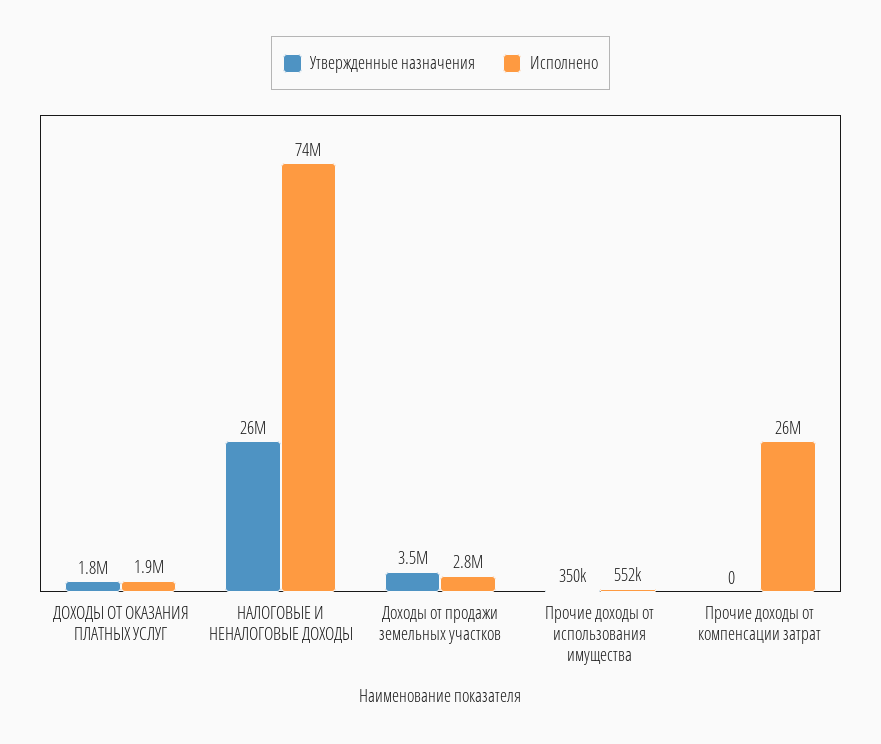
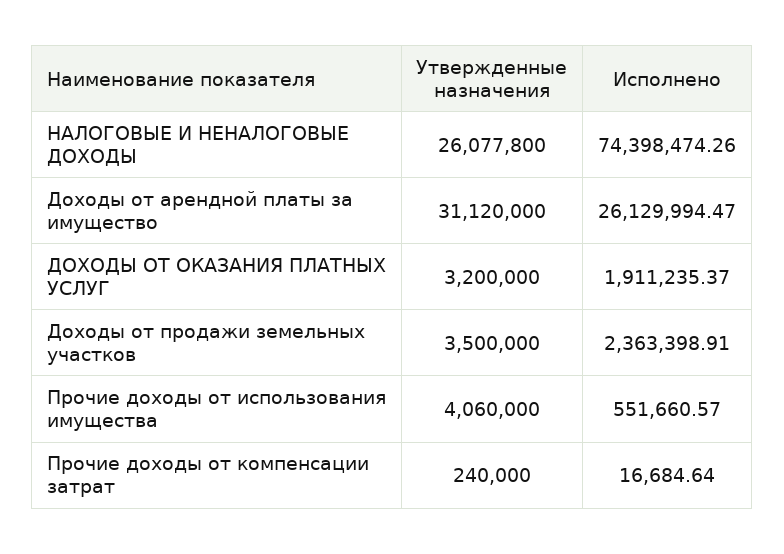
Утвержденные назначения, ДОХОДЫ ОТ ОКАЗАНИЯ ПЛАТНЫХ УСЛУГ: 1800000 -> 3200000
Исполнено, Доходы от продажи земельных участков: 2800000 -> 2363398.91
Утвержденные назначения, Прочие доходы от использования имущества: 350000 -> 4060000
Утвержденные назначения, Прочие доходы от компенсации затрат: 0 -> 240000
Исполнено, Прочие доходы от компенсации затрат: 26000000 -> 16684.64
Утвержденные назначения, Доходы от арендной платы за имущество: none -> 31120000
Исполнено, Доходы от арендной платы за имущество: none -> 26129994.47

